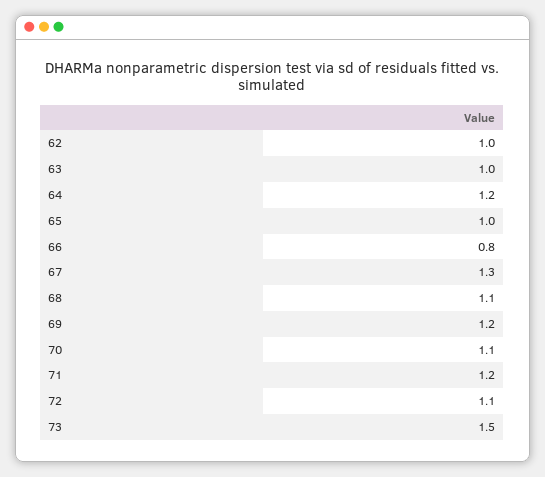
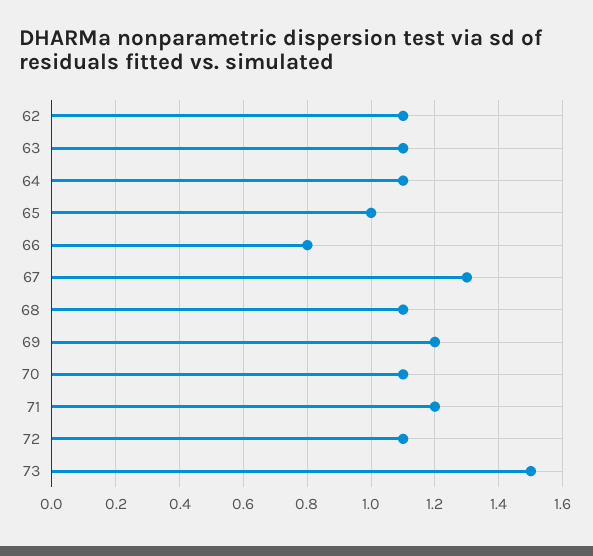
62: 1 -> 1.1
63: 1 -> 1.1
64: 1.2 -> 1.1

